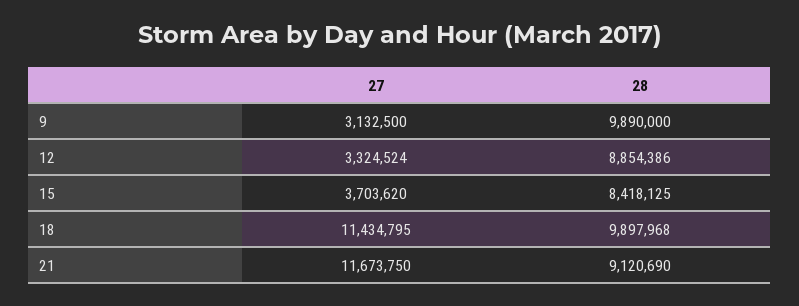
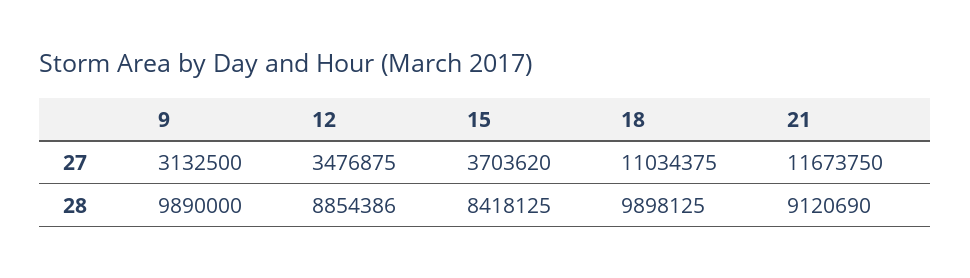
27, 12: 3324524 -> 3476875
27, 18: 11434795 -> 11034375
28, 18: 9897968 -> 9898125

